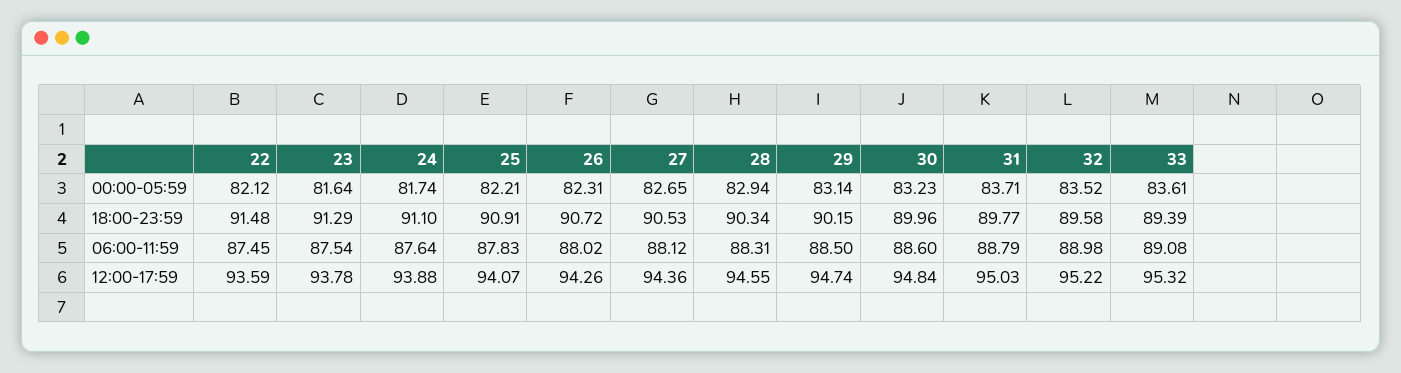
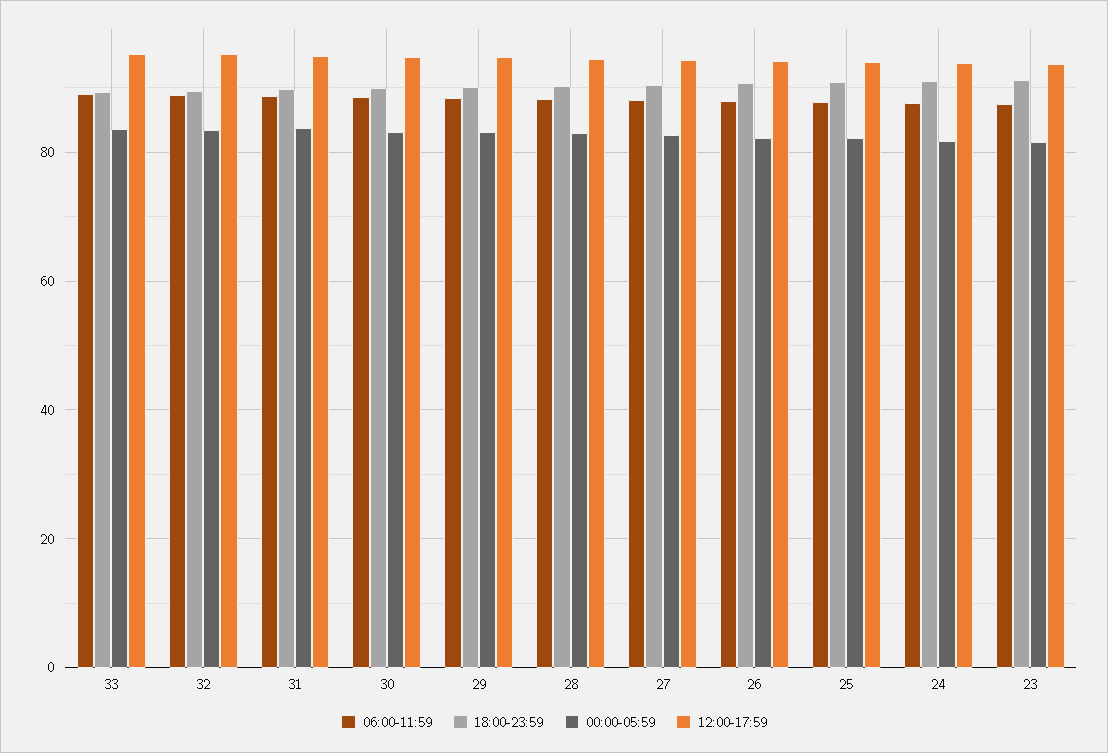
00:00-05:59, 22: 82.12 -> none
18:00-23:59, 22: 91.48 -> none
06:00-11:59, 22: 87.45 -> none
12:00-17:59, 22: 93.59 -> none

